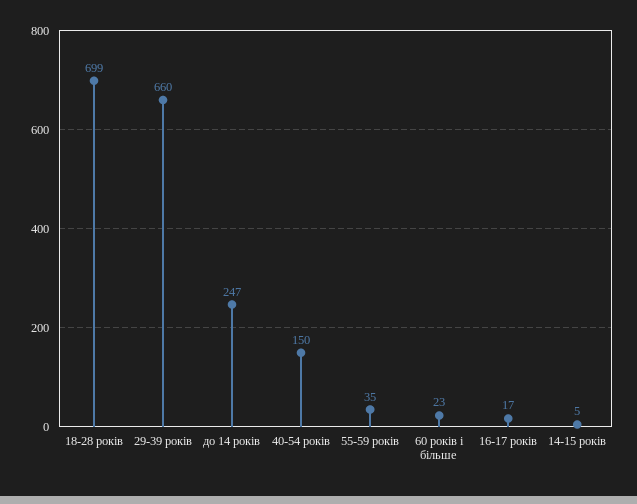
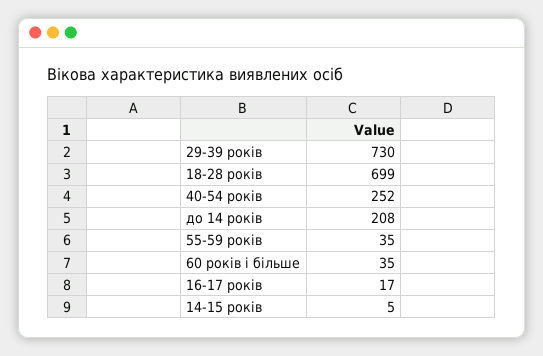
29-39 років: 660 -> 730
до 14 років: 247 -> 208
40-54 років: 150 -> 252
60 років і більше: 23 -> 35

